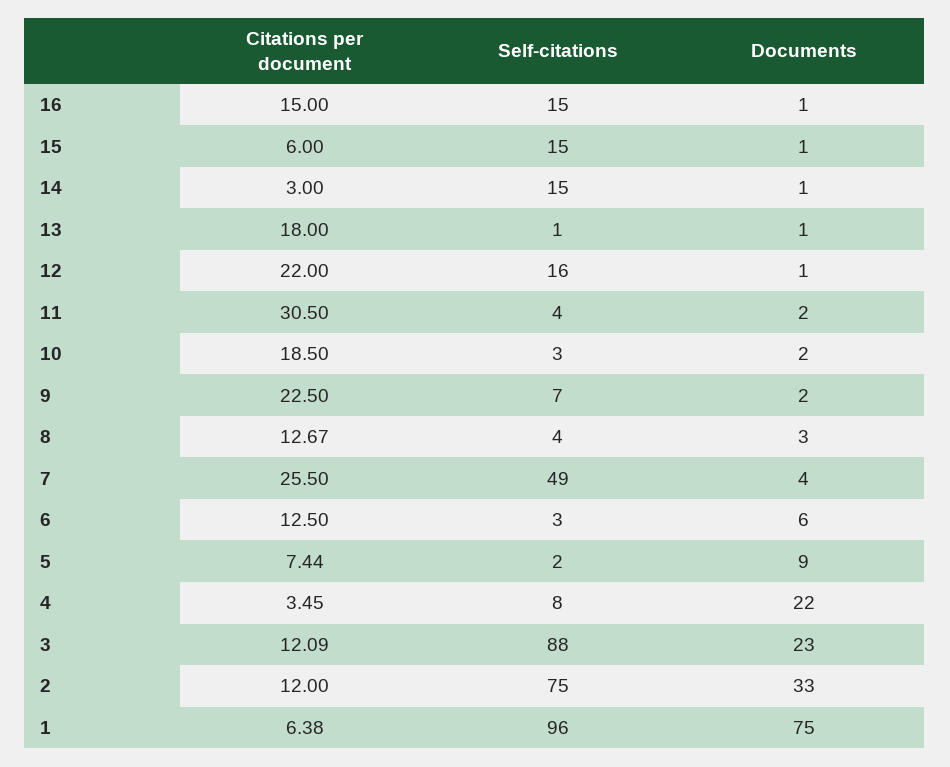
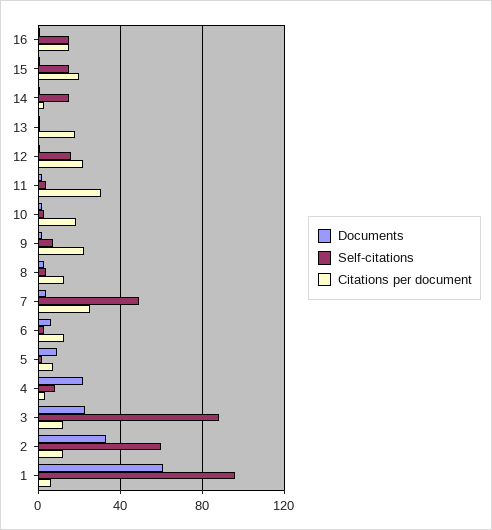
Citations per document, 15: 6 -> 20
Self-citations, 2: 75 -> 60
Documents, 1: 75 -> 60

